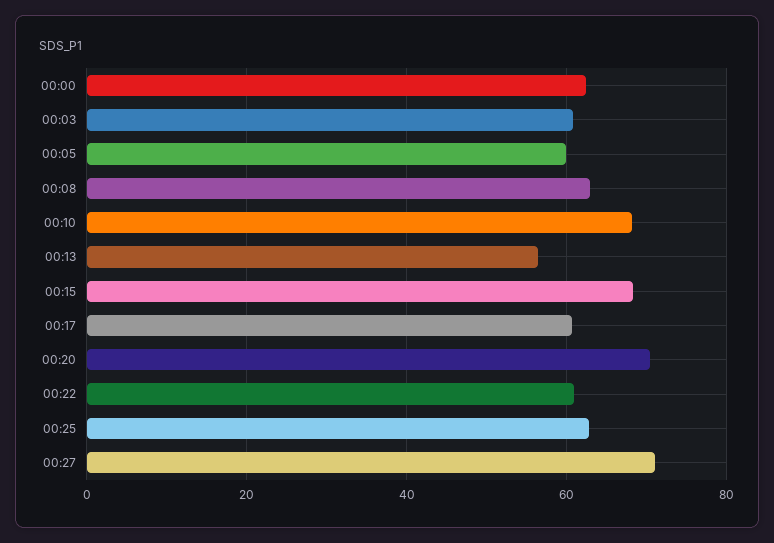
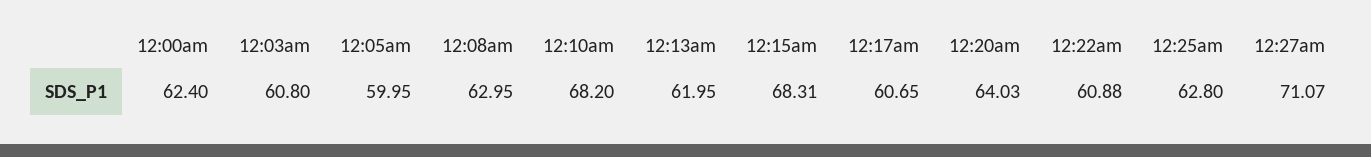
00:13: 56 -> 61.95
00:20: 70 -> 64.03

